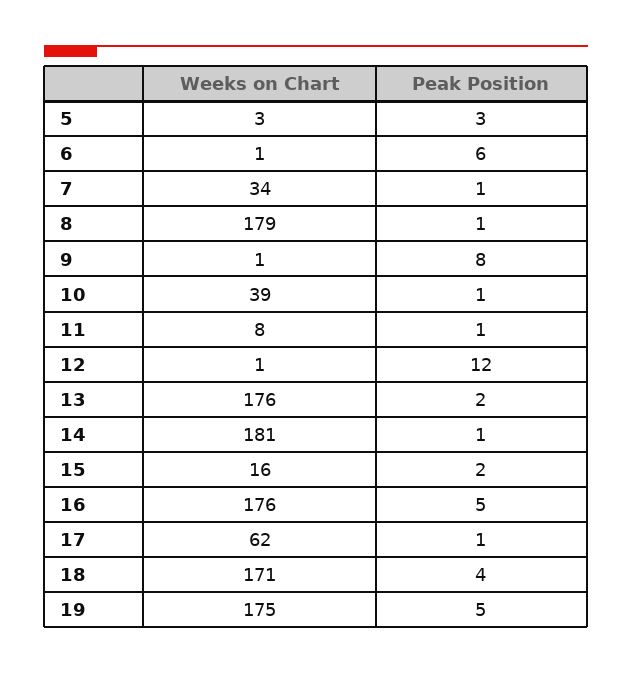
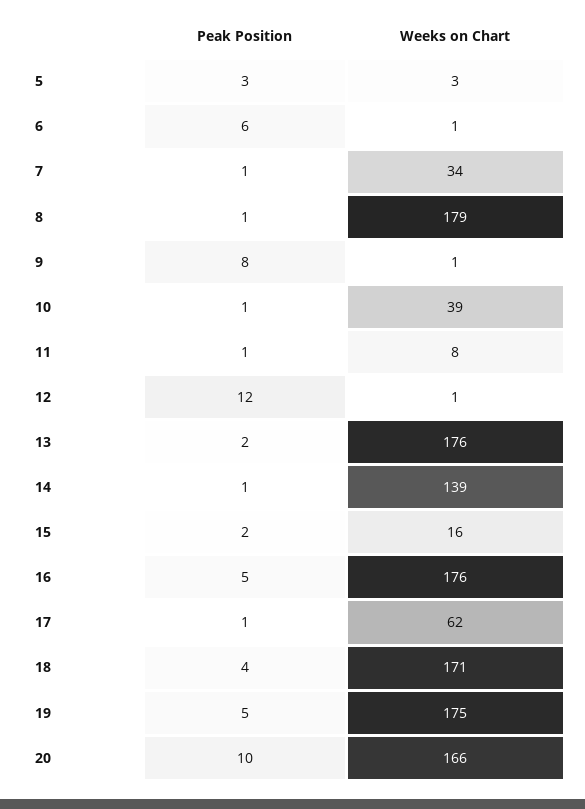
Weeks on Chart, 14: 181 -> 139
Peak Position, 20: none -> 10
Weeks on Chart, 20: none -> 166

